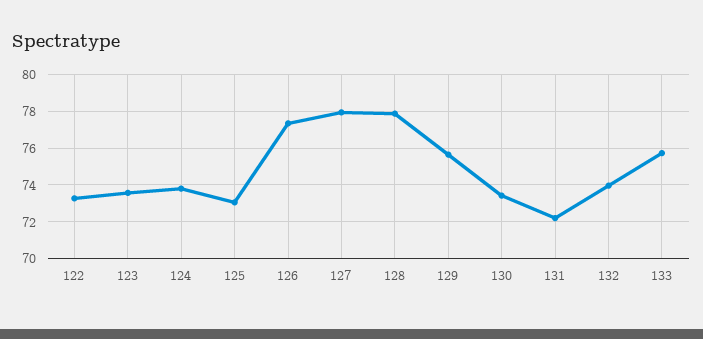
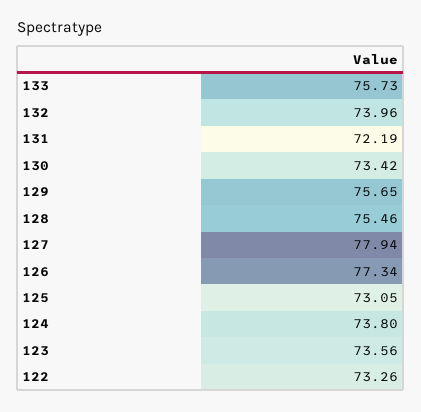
128: 78 -> 75.46

